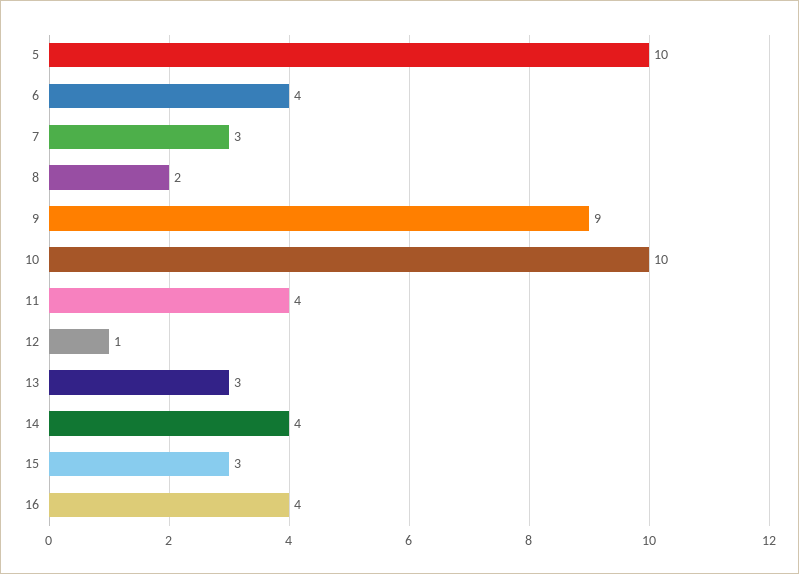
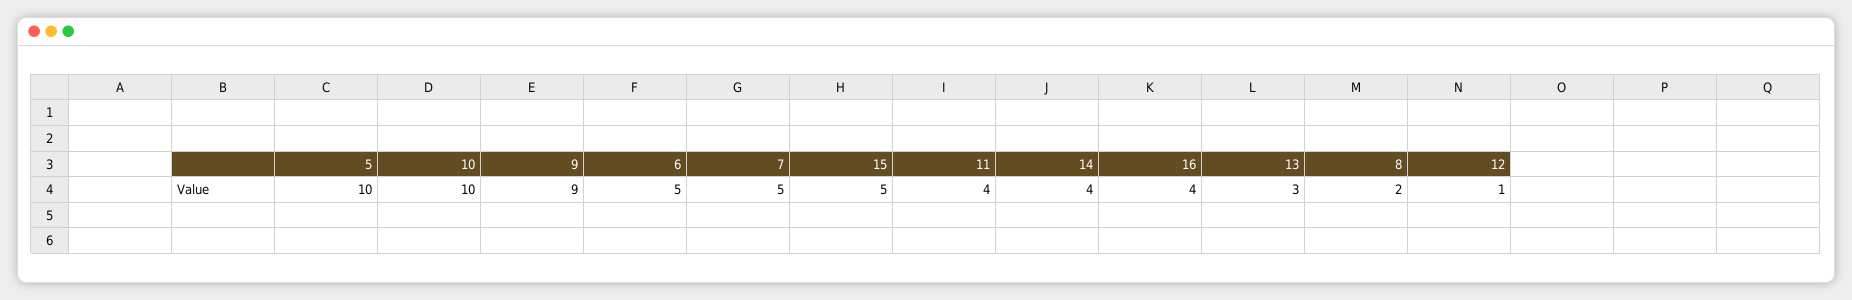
6: 4 -> 5
7: 3 -> 5
15: 3 -> 5

